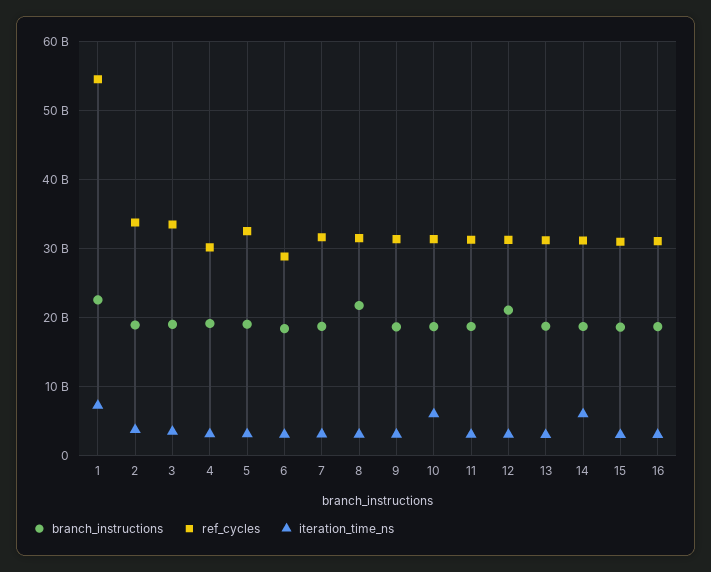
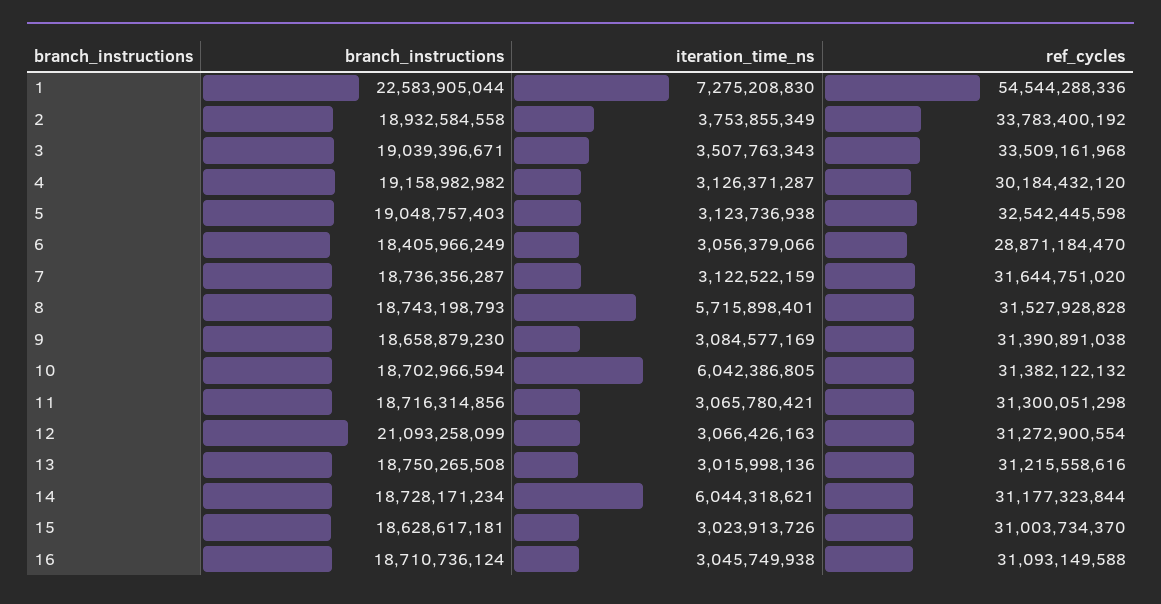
branch_instructions, 8: 22000000000 -> 18743198793
iteration_time_ns, 8: 3000000000 -> 5715898401

